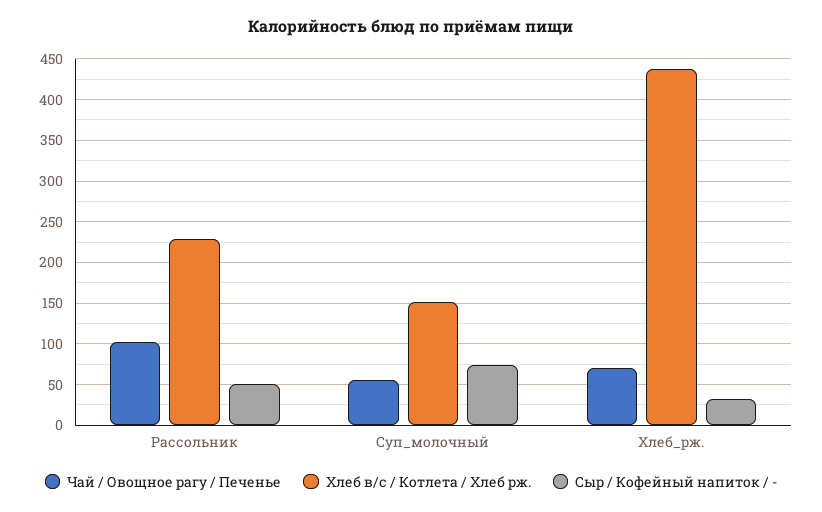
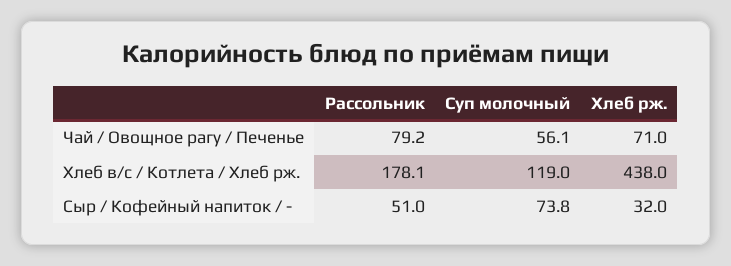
Чай / Овощное рагу / Печенье, Рассольник: 100 -> 79.2
Хлеб в/с / Котлета / Хлеб рж., Рассольник: 230 -> 178.1
Хлеб в/с / Котлета / Хлеб рж., Суп_молочный: 150 -> 119

